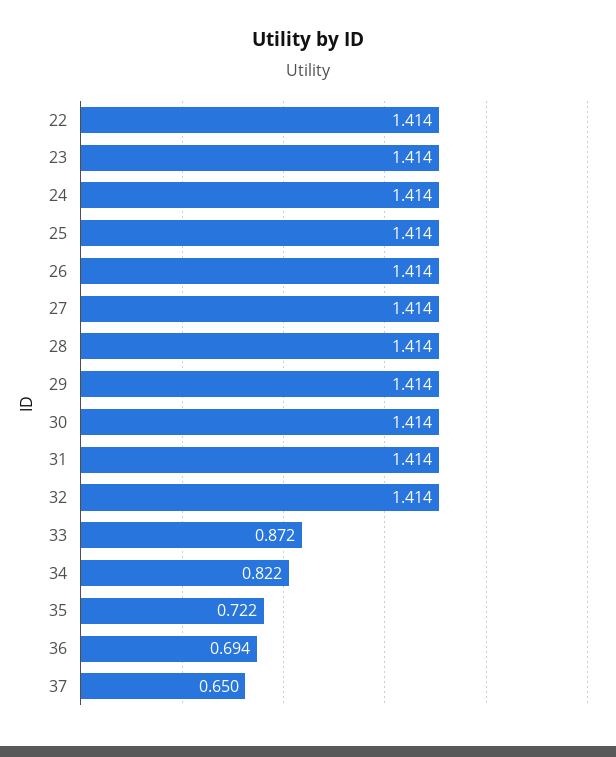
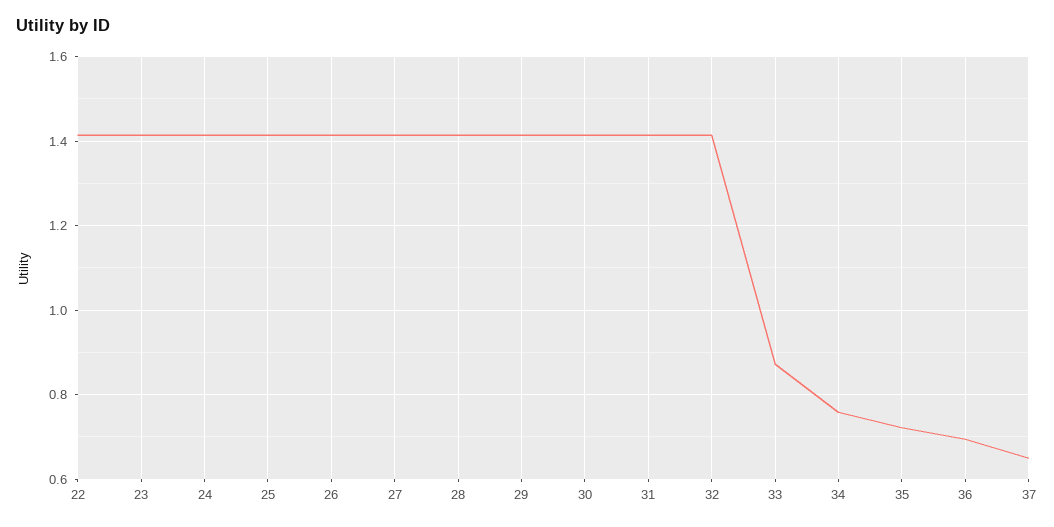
34: 0.822 -> 0.76

